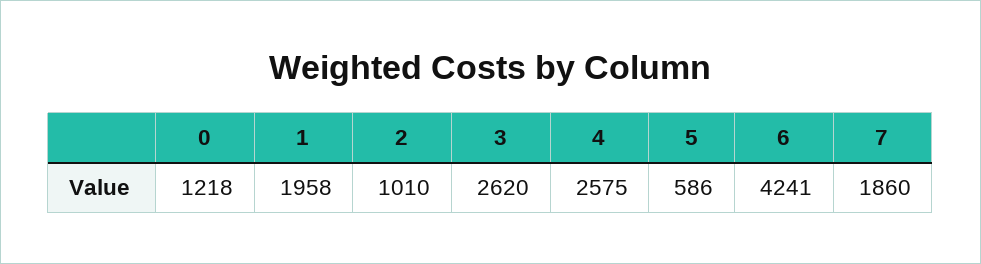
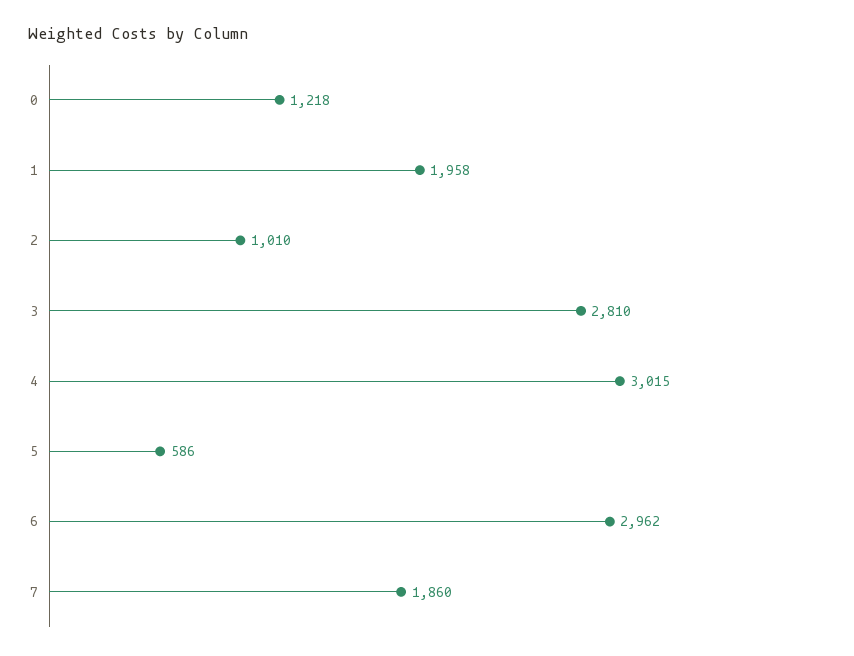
3: 2620 -> 2810
4: 2575 -> 3015
6: 4241 -> 2962

